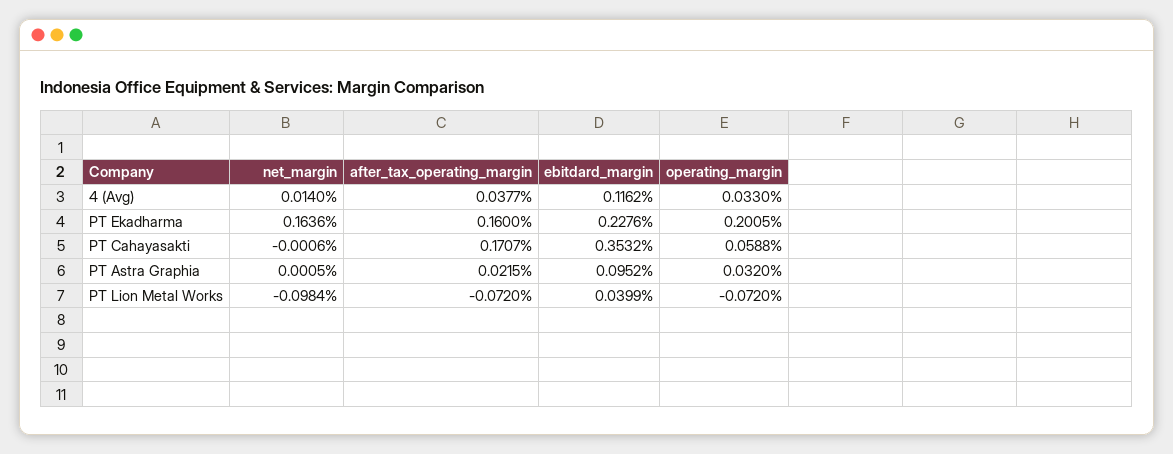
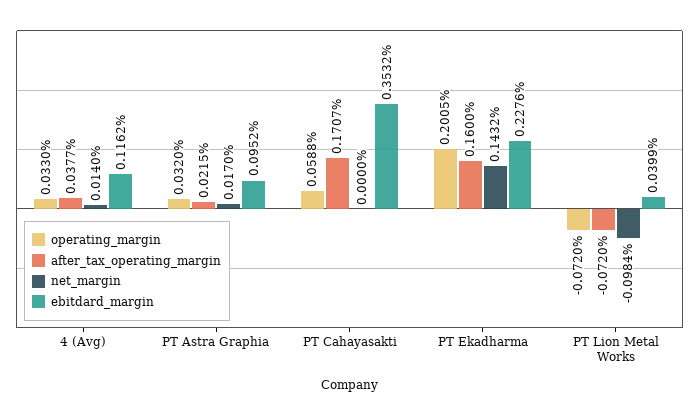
net_margin, PT Ekadharma: 0.1636 -> 0.1432
net_margin, PT Cahayasakti: -0.0006 -> 0
net_margin, PT Astra Graphia: 0.0005 -> 0.017

